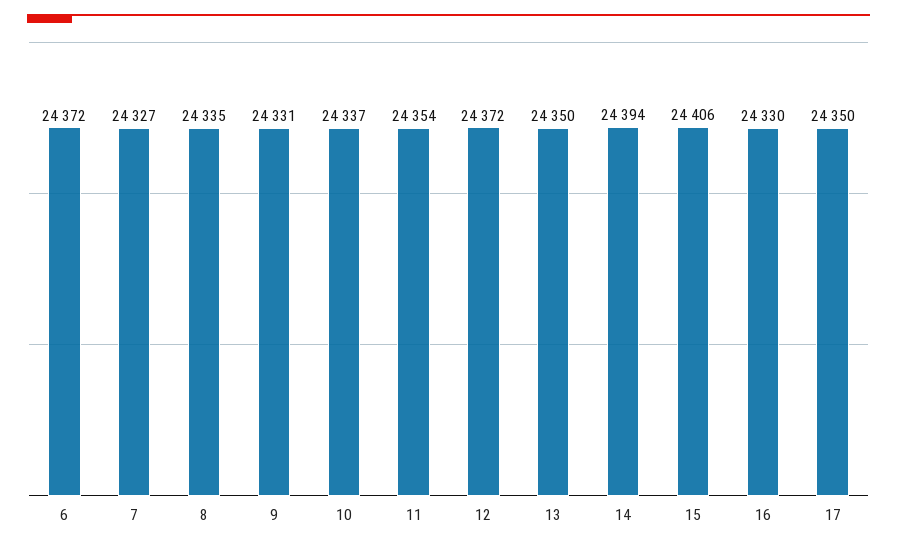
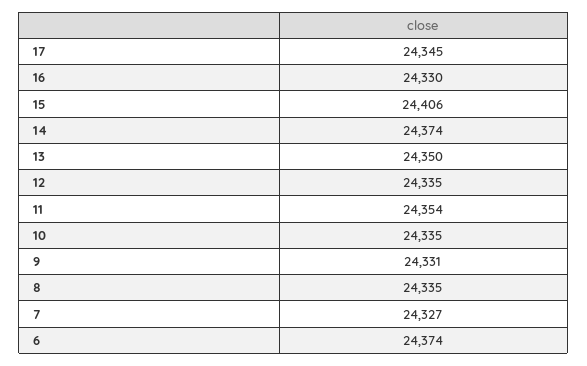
6: 24372 -> 24374
10: 24337 -> 24335
12: 24372 -> 24335
14: 24394 -> 24374
17: 24350 -> 24345

